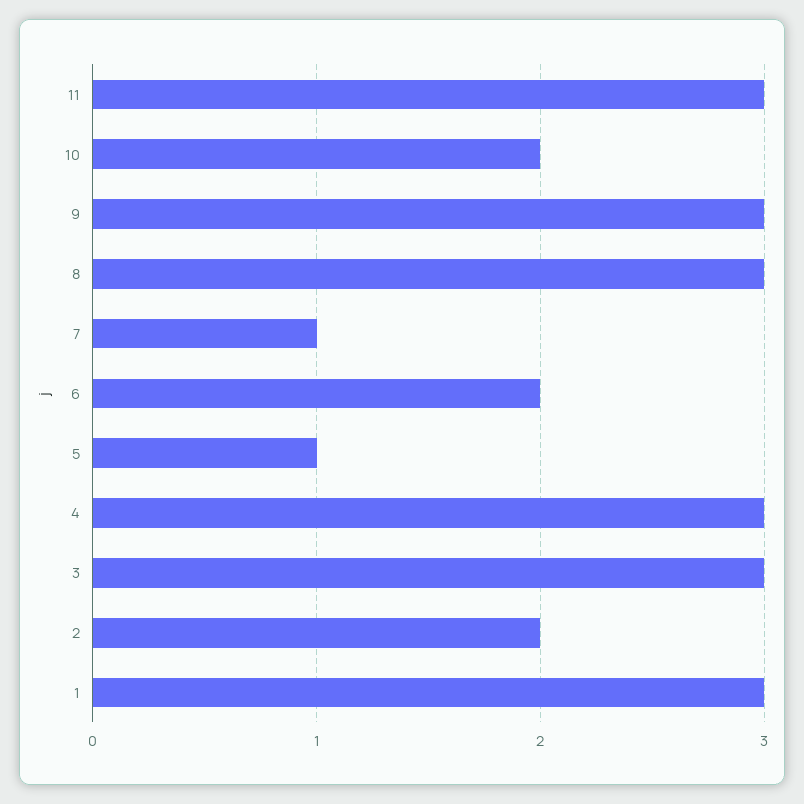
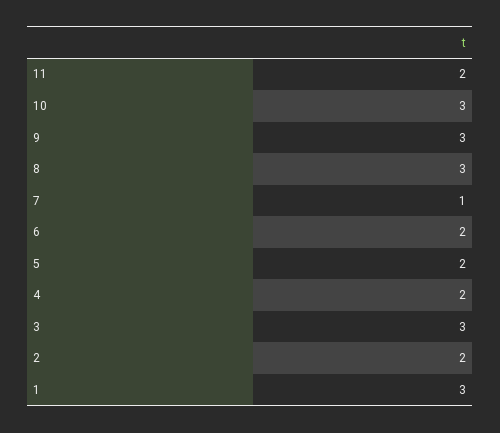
11: 3 -> 2
10: 2 -> 3
5: 1 -> 2
4: 3 -> 2

